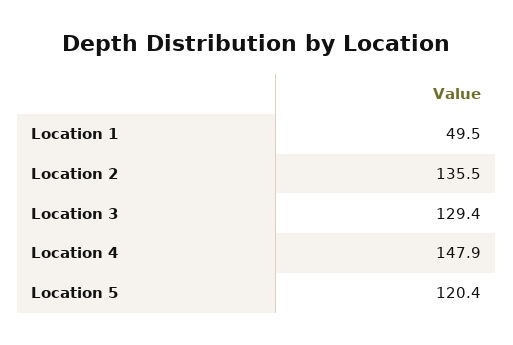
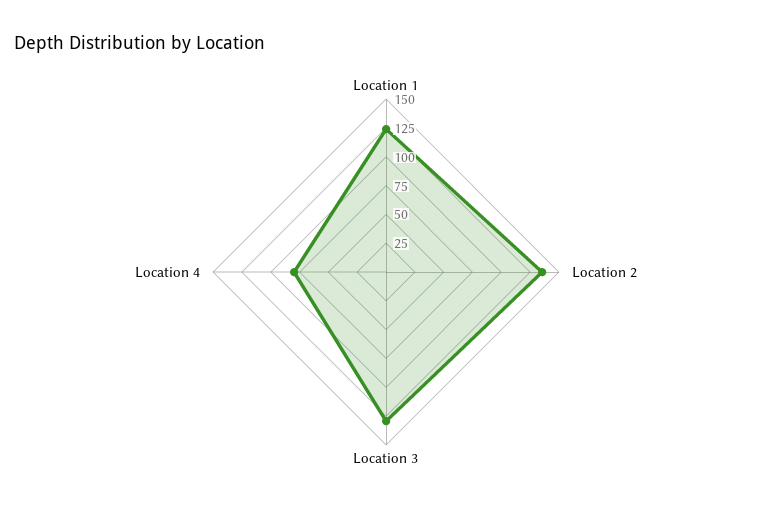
Location 1: 49.5 -> 125
Location 4: 147.9 -> 75
Location 5: 120.4 -> none

